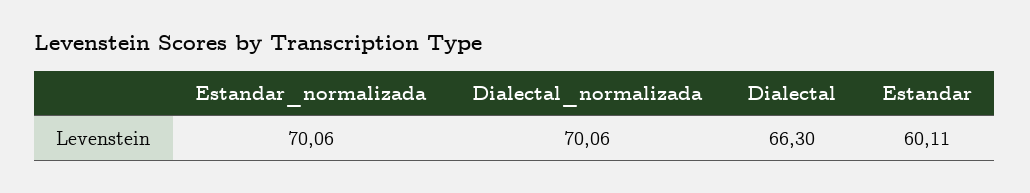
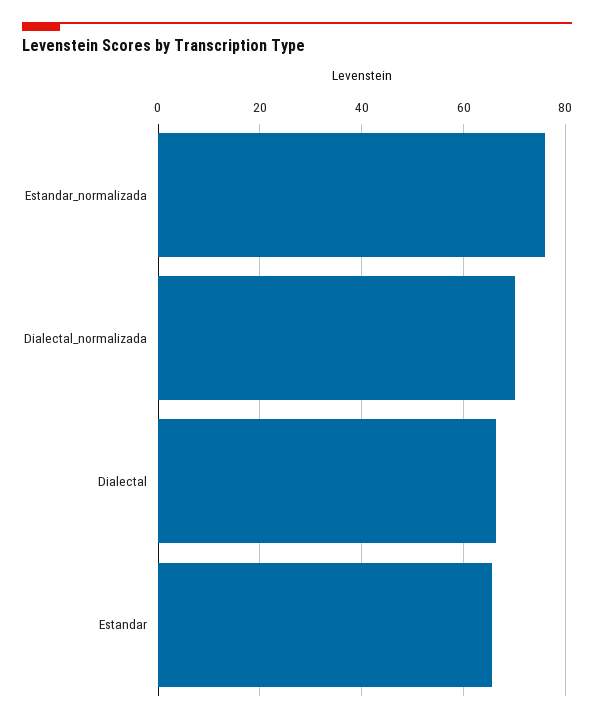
Estandar_normalizada: 70.06 -> 76
Estandar: 60.11 -> 66

